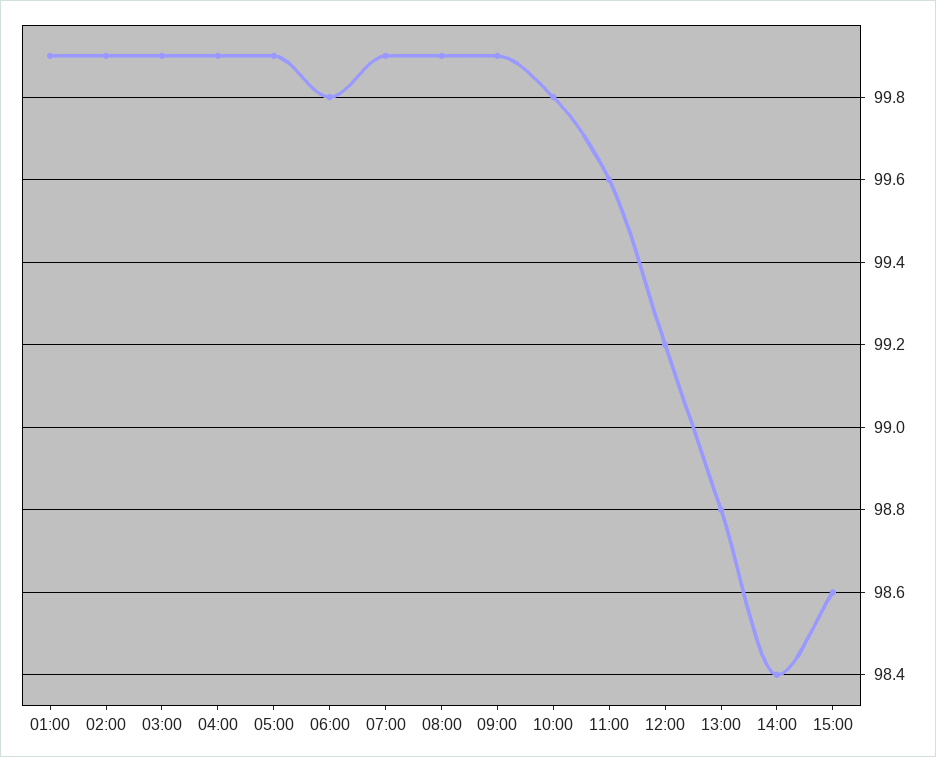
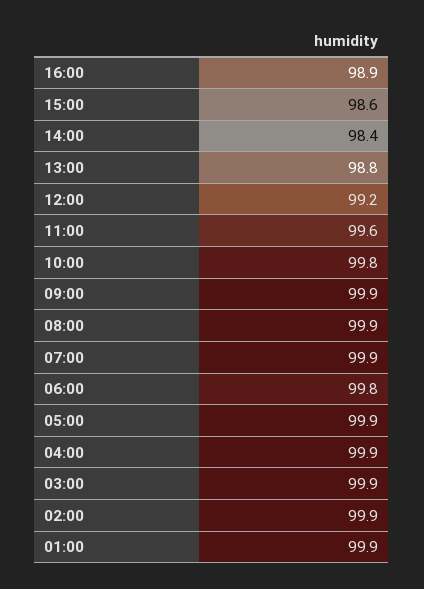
16:00: none -> 98.9

